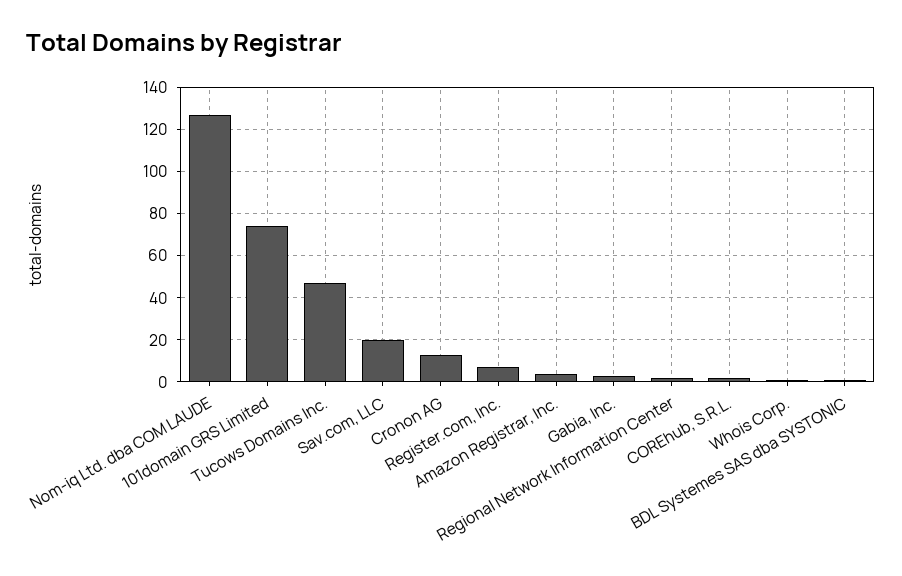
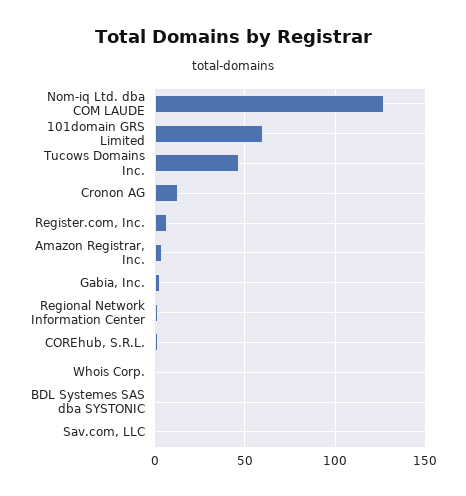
101domain GRS Limited: 75 -> 60
Sav.com, LLC: 20 -> 0

